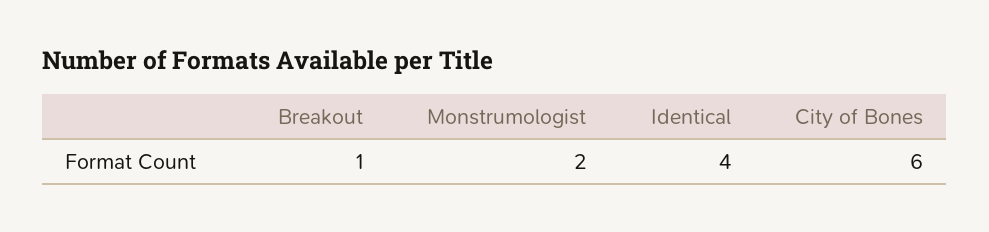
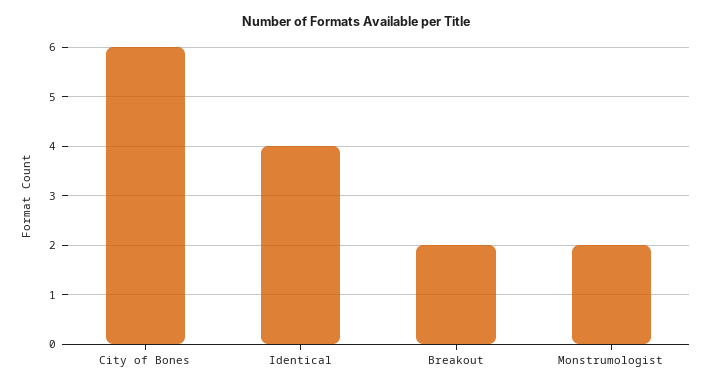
Breakout: 1 -> 2

